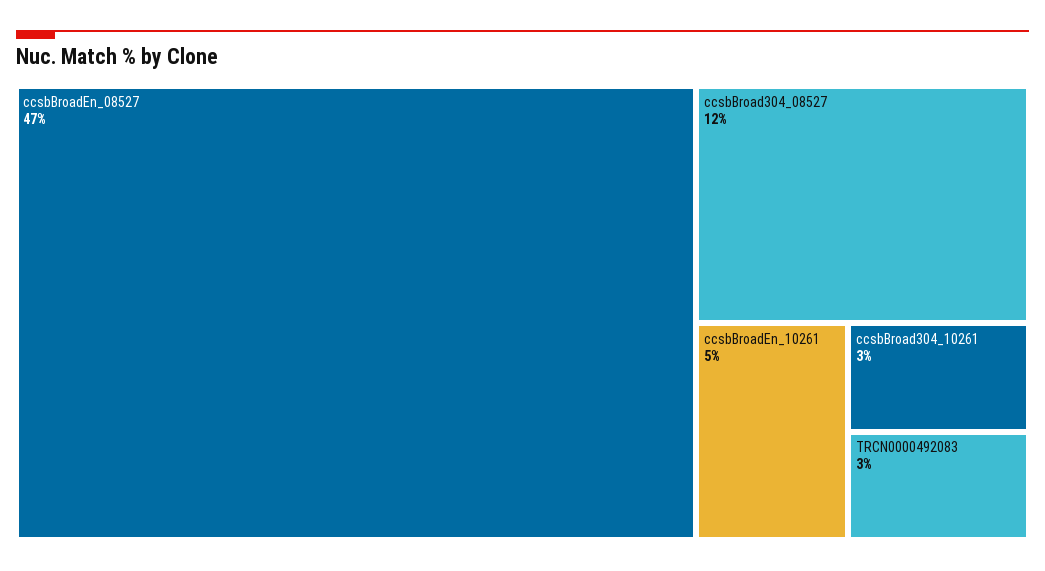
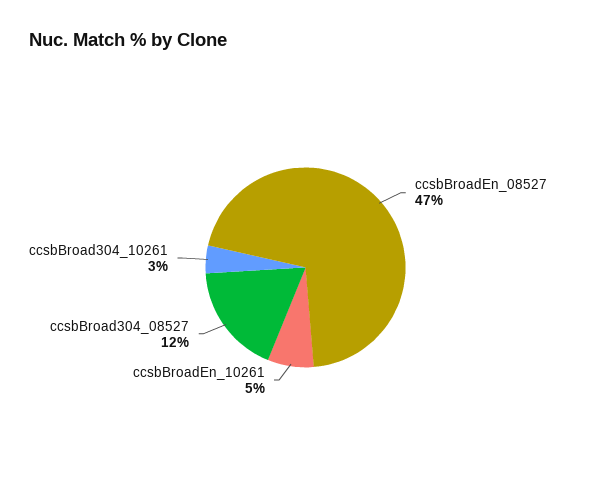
TRCN0000492083: 3 -> none

